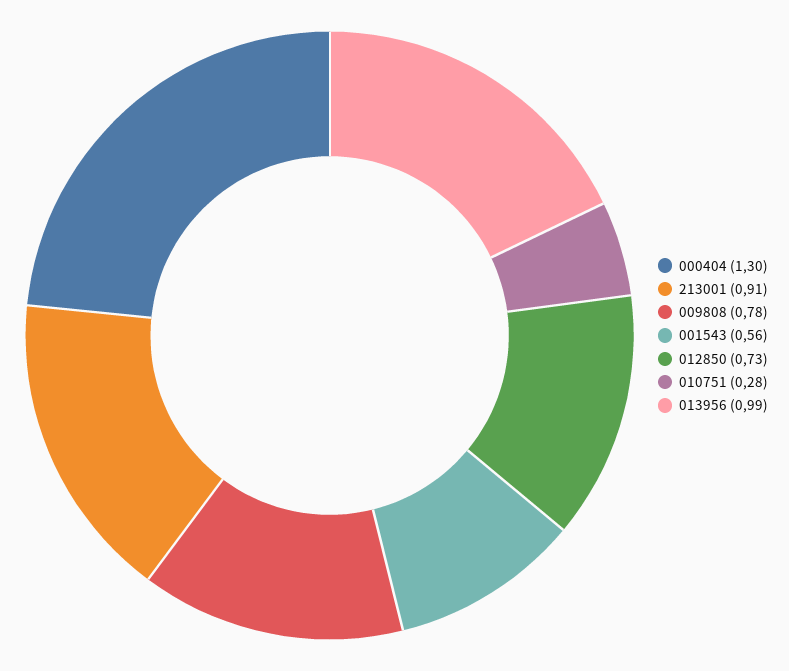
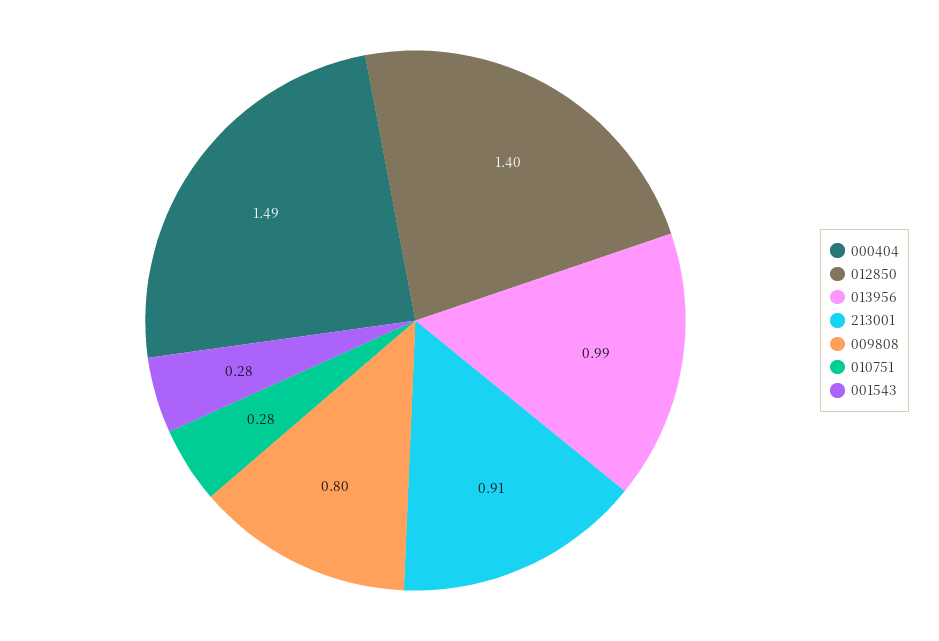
000404: 1.3 -> 1.49
009808: 0.78 -> 0.8
001543: 0.56 -> 0.28
012850: 0.73 -> 1.4

